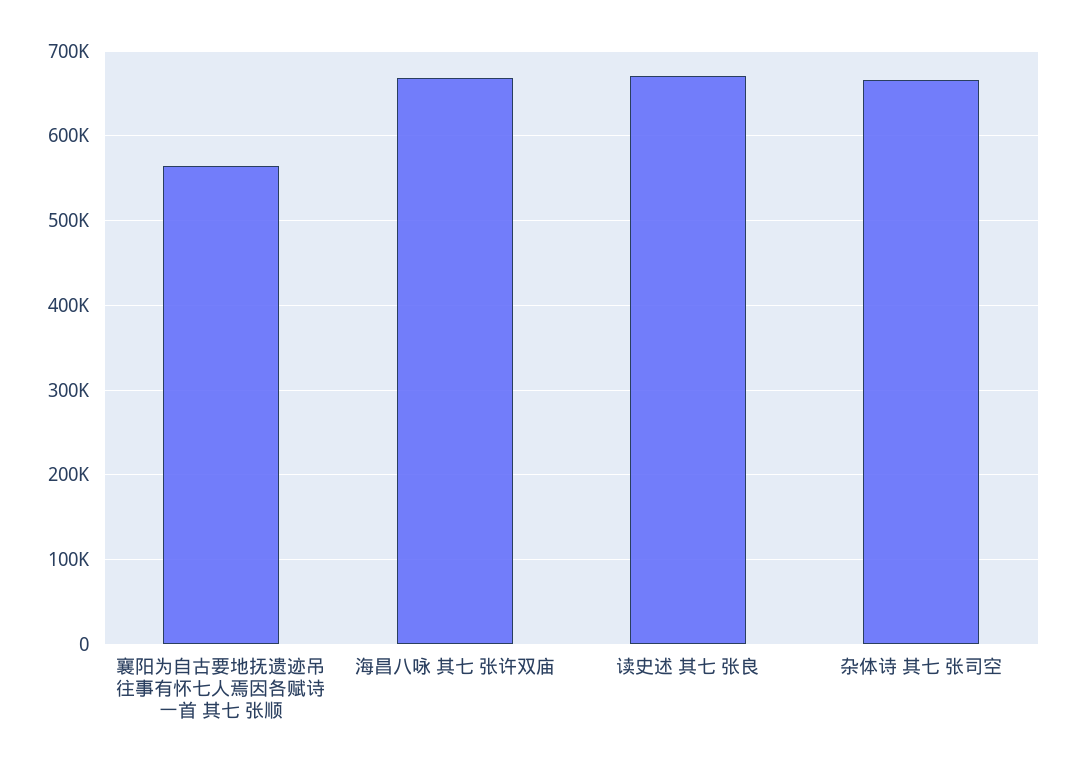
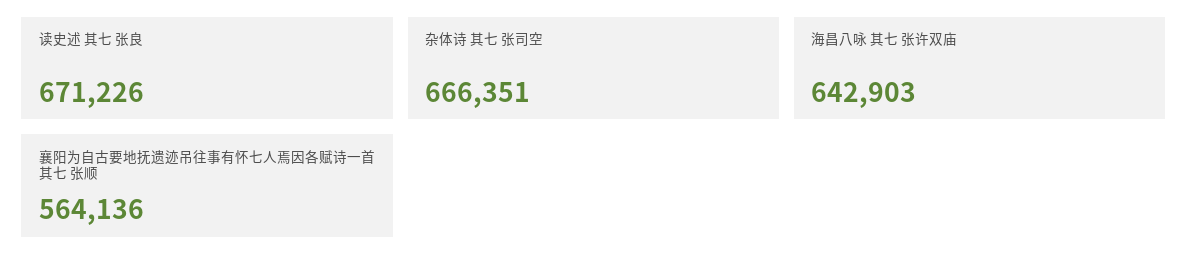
海昌八咏 其七 张许双庙: 670000 -> 642903

